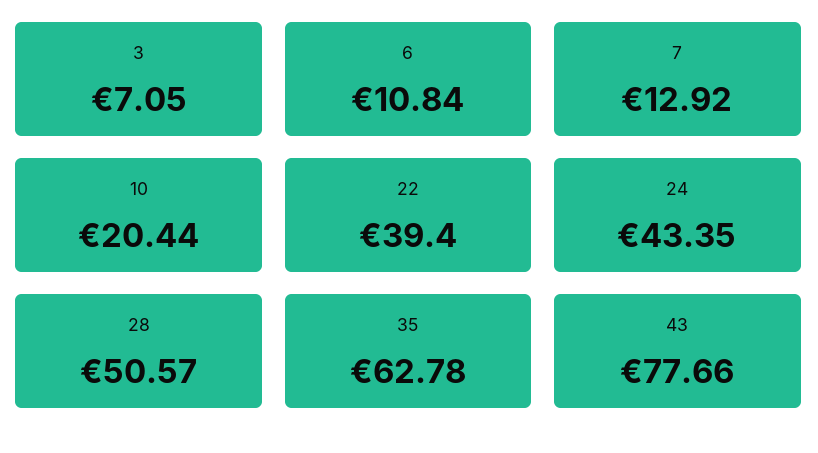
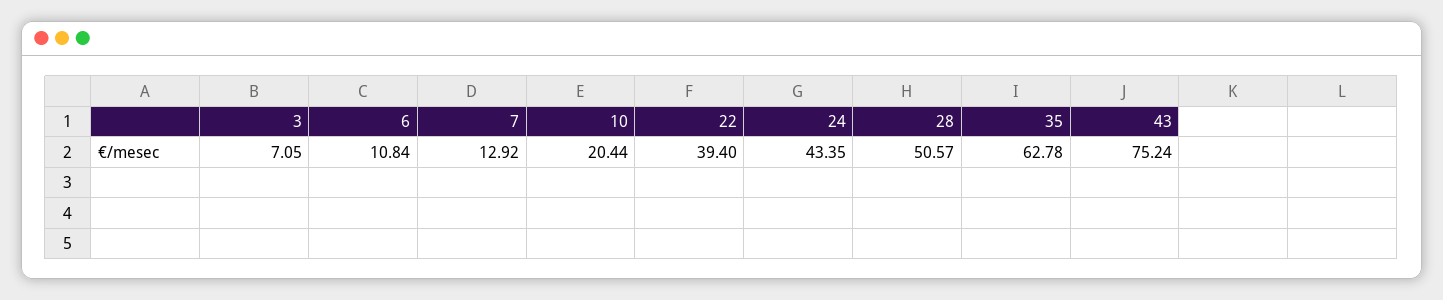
43: 77.66 -> 75.24

